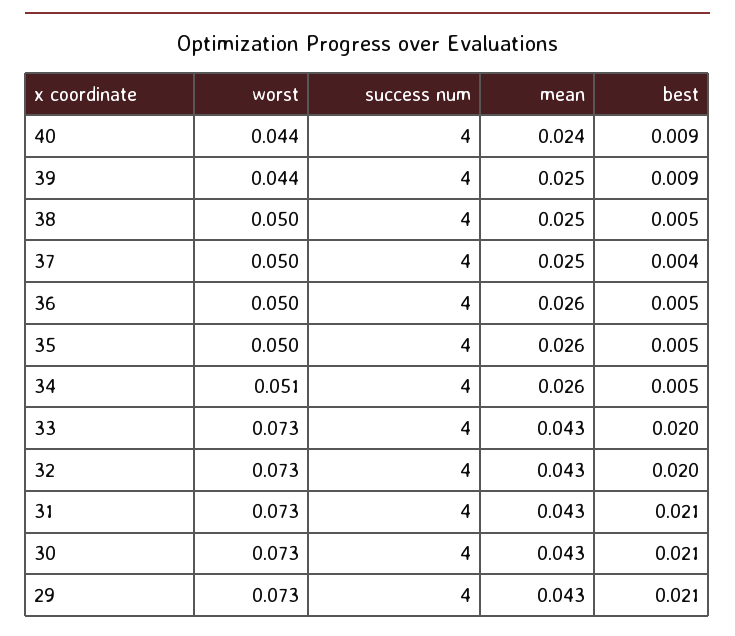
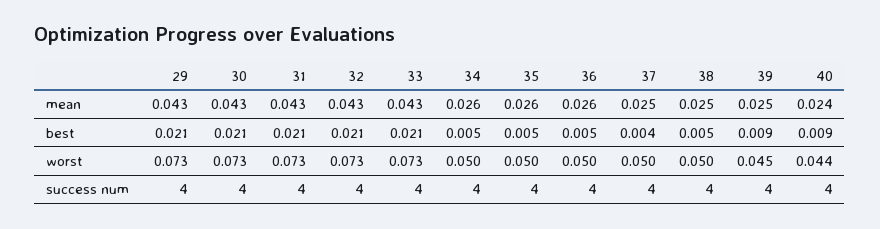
worst, 39: 0.044 -> 0.045
worst, 34: 0.051 -> 0.05
best, 33: 0.02 -> 0.021
best, 32: 0.02 -> 0.021

